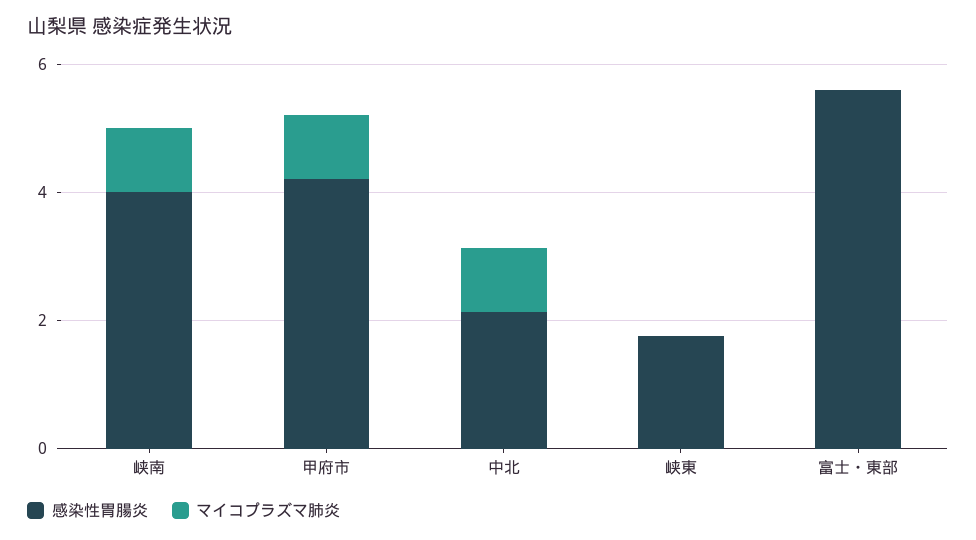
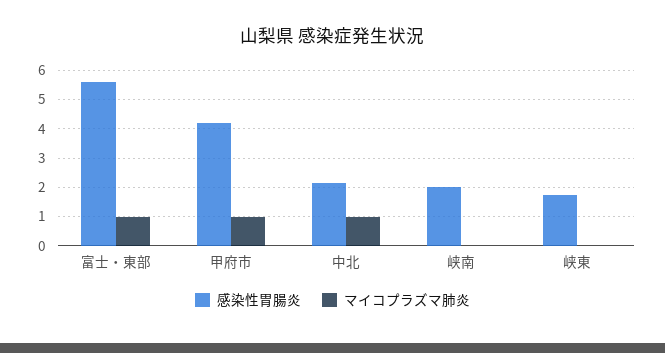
感染性胃腸炎, 峡南: 4 -> 2
マイコプラズマ肺炎, 峡南: 1 -> 0
マイコプラズマ肺炎, 富士・東部: 0 -> 1

